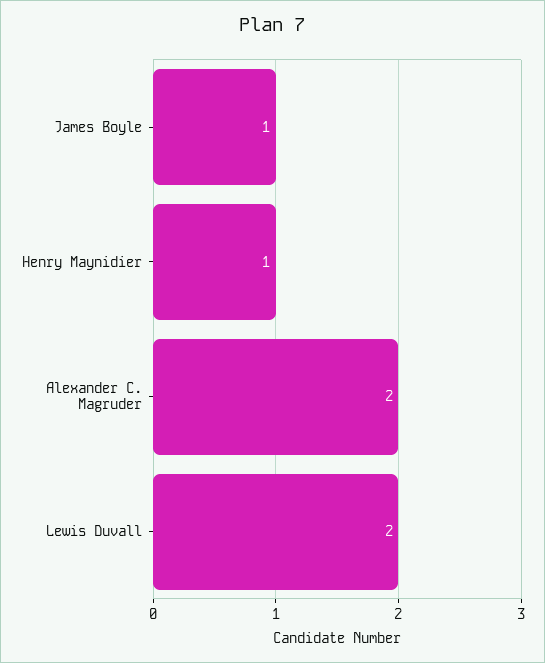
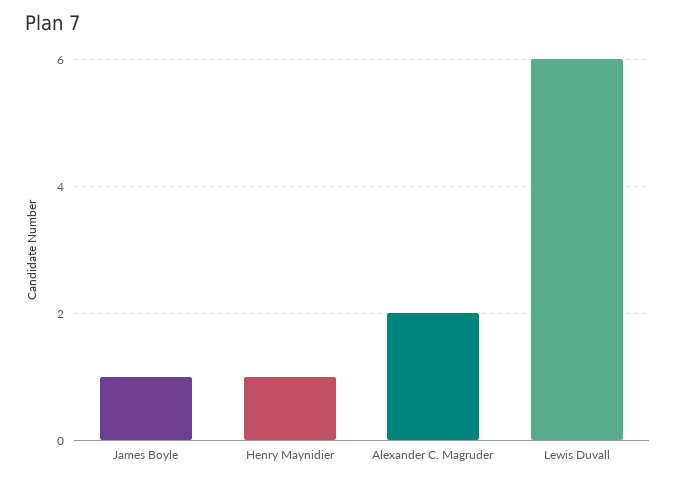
Lewis Duvall: 2 -> 6

